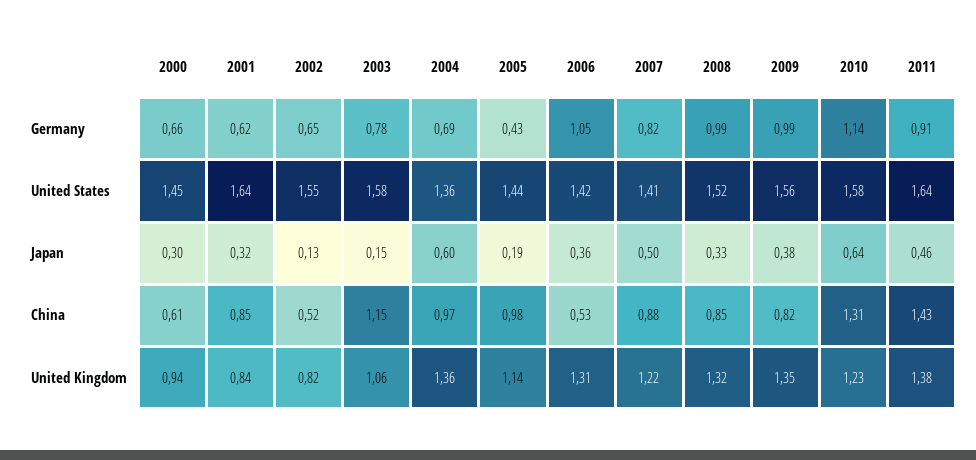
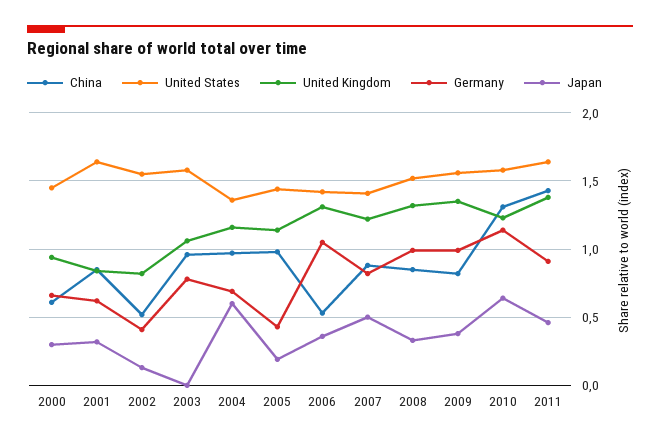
Germany, 2002: 0.65 -> 0.4
Japan, 2003: 0.15 -> 0
China, 2003: 1.15 -> 0.95
United Kingdom, 2004: 1.36 -> 1.15

